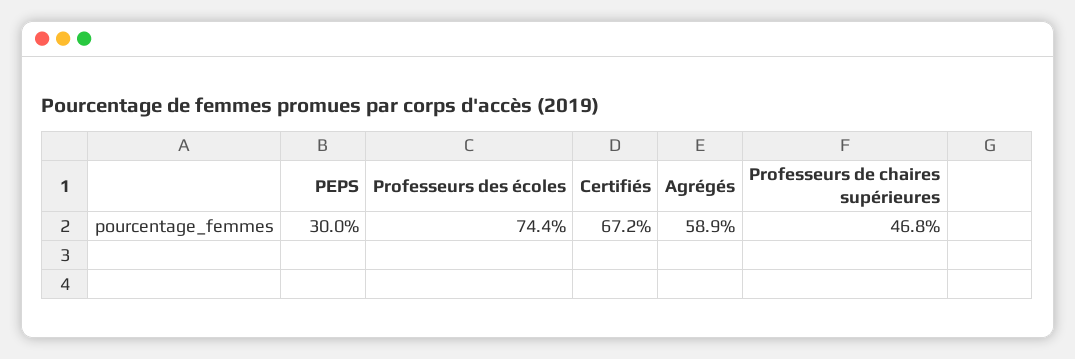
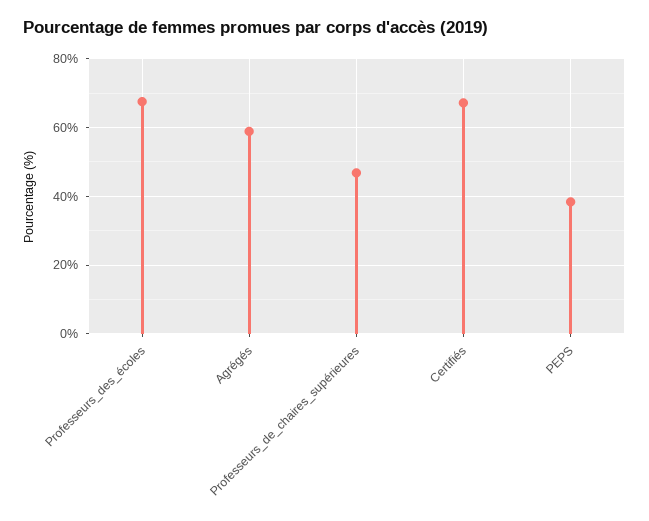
PEPS: 30 -> 38
Professeurs des écoles: 74.4 -> 68

